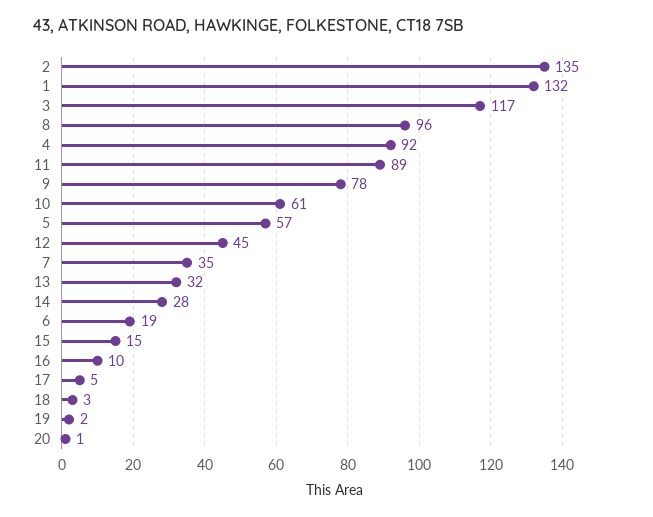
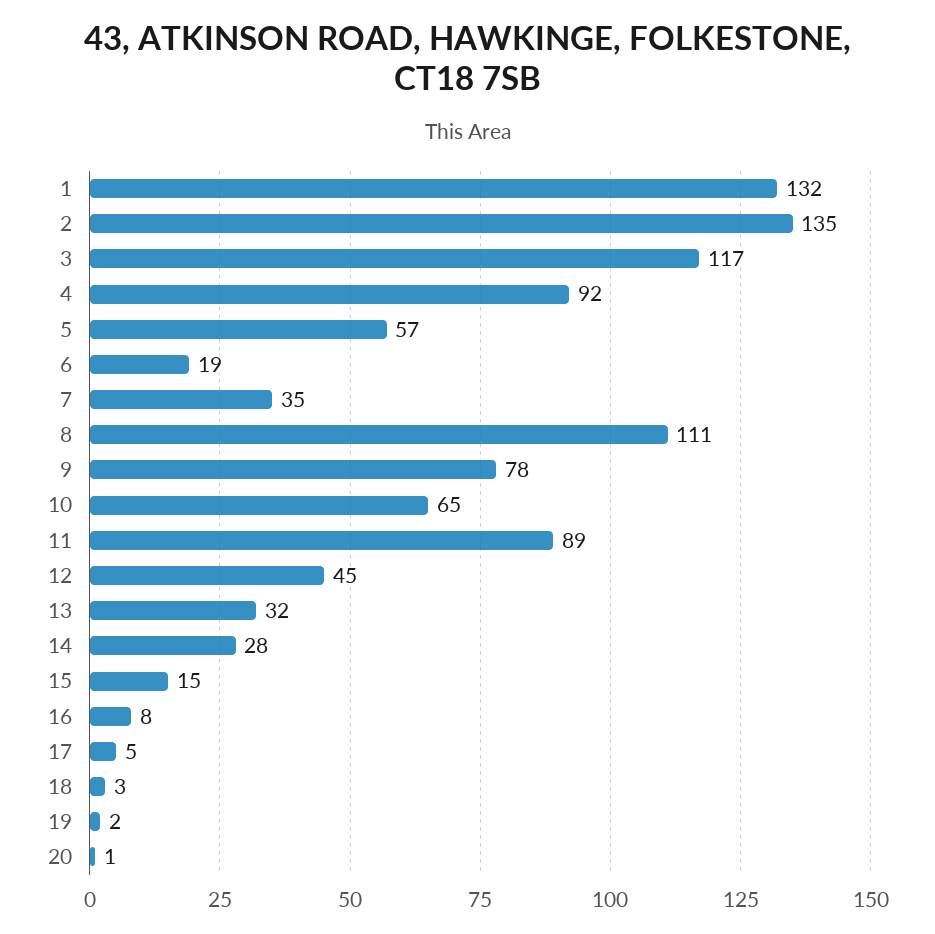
8: 96 -> 111
10: 61 -> 65
16: 10 -> 8

